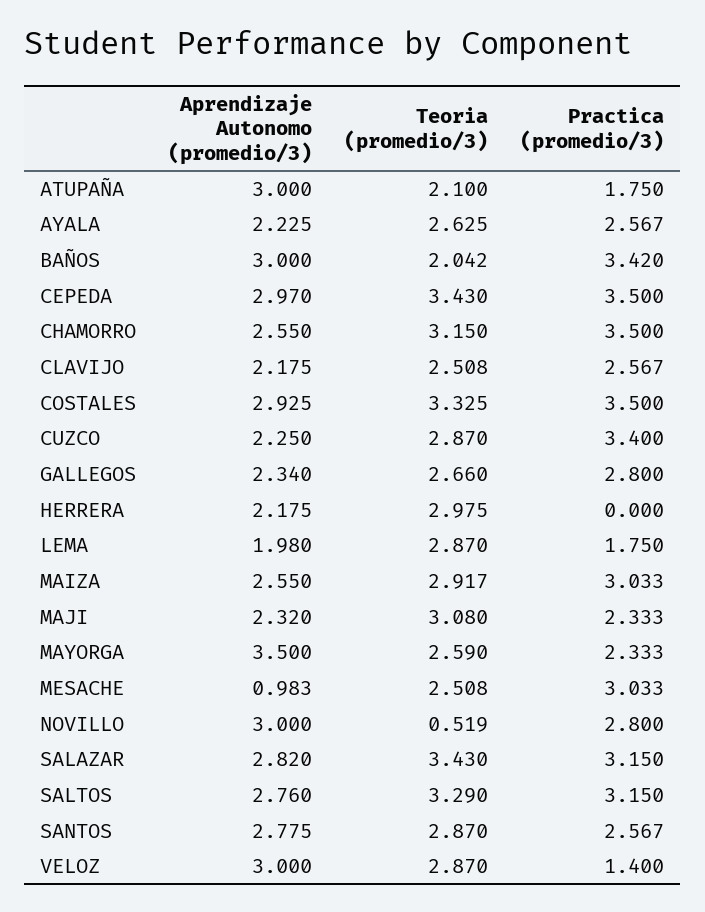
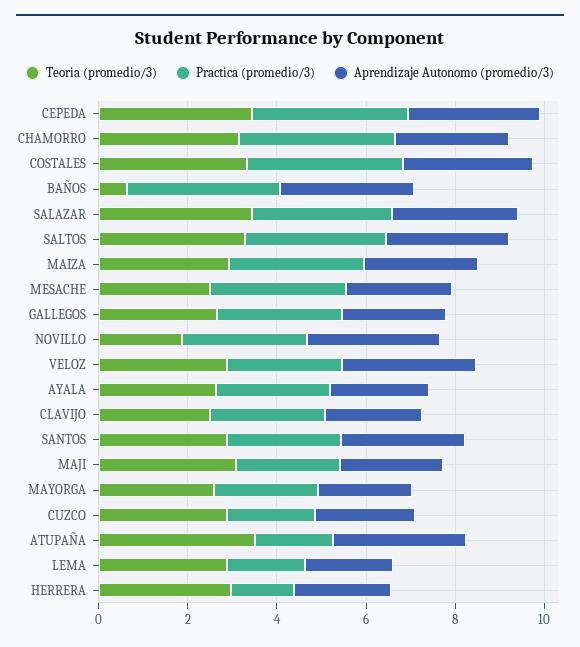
Teoria (promedio/3), ATUPAÑA: 2.1 -> 3.5
Teoria (promedio/3), BAÑOS: 2.042 -> 0.5
Practica (promedio/3), CUZCO: 3.4 -> 2
Practica (promedio/3), HERRERA: 0 -> 1.5
Aprendizaje Autonomo (promedio/3), MAYORGA: 3.5 -> 2
Aprendizaje Autonomo (promedio/3), MESACHE: 0.983 -> 2.5
Teoria (promedio/3), NOVILLO: 0.519 -> 2
Practica (promedio/3), VELOZ: 1.4 -> 2.5

